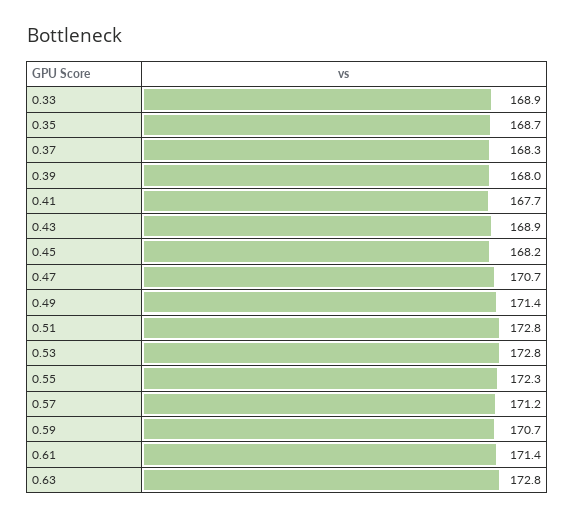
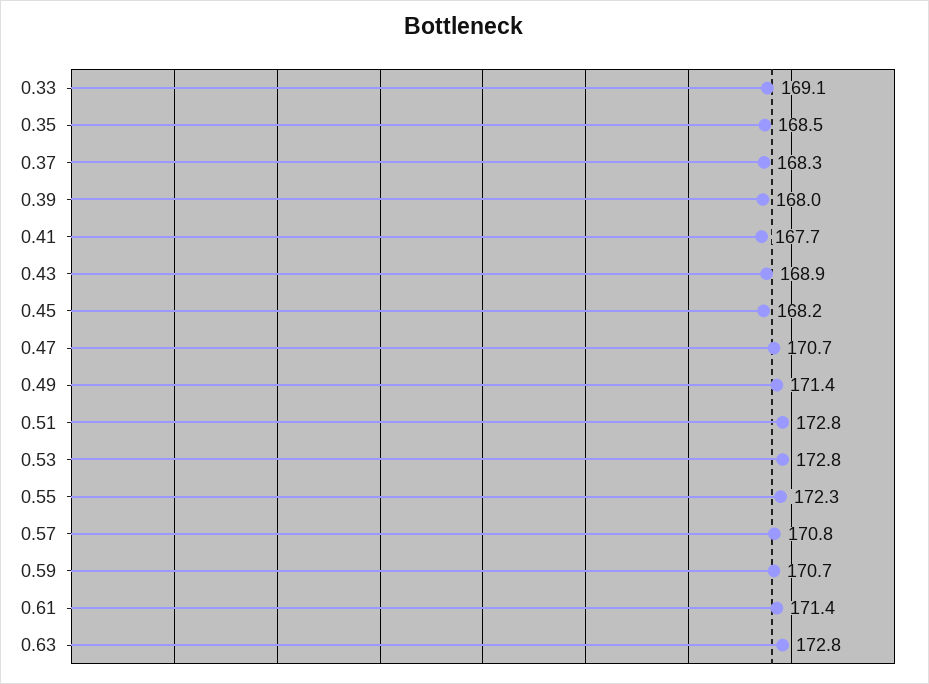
0.33: 168.9 -> 169.1
0.35: 168.7 -> 168.5
0.57: 171.2 -> 170.8

